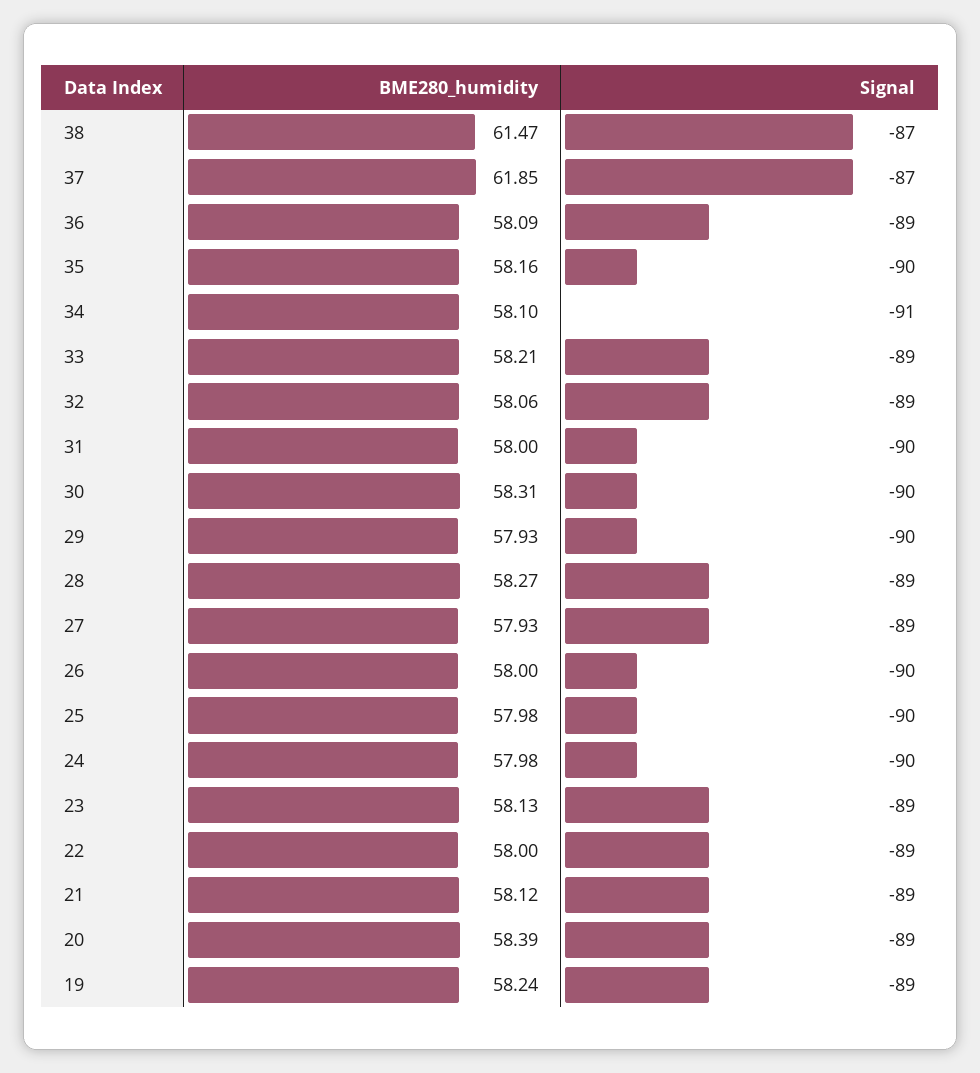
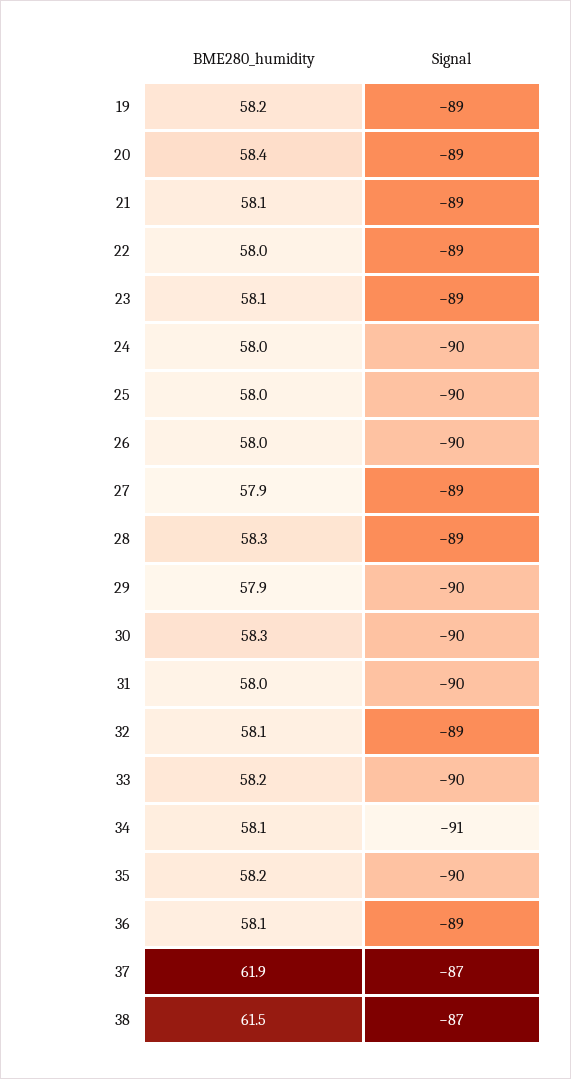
Signal, 33: -89 -> -90

